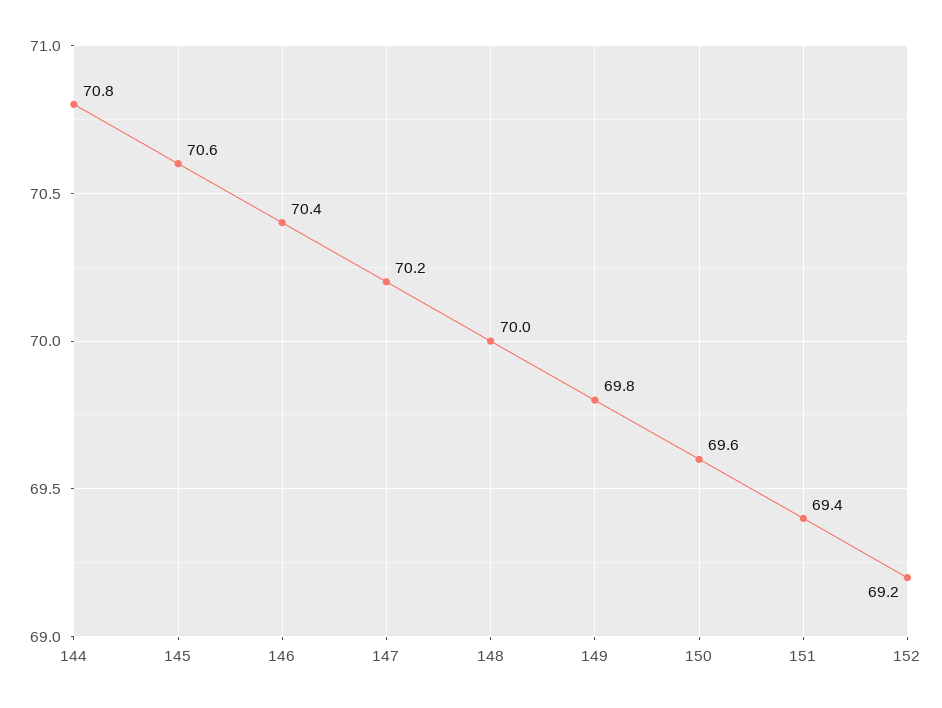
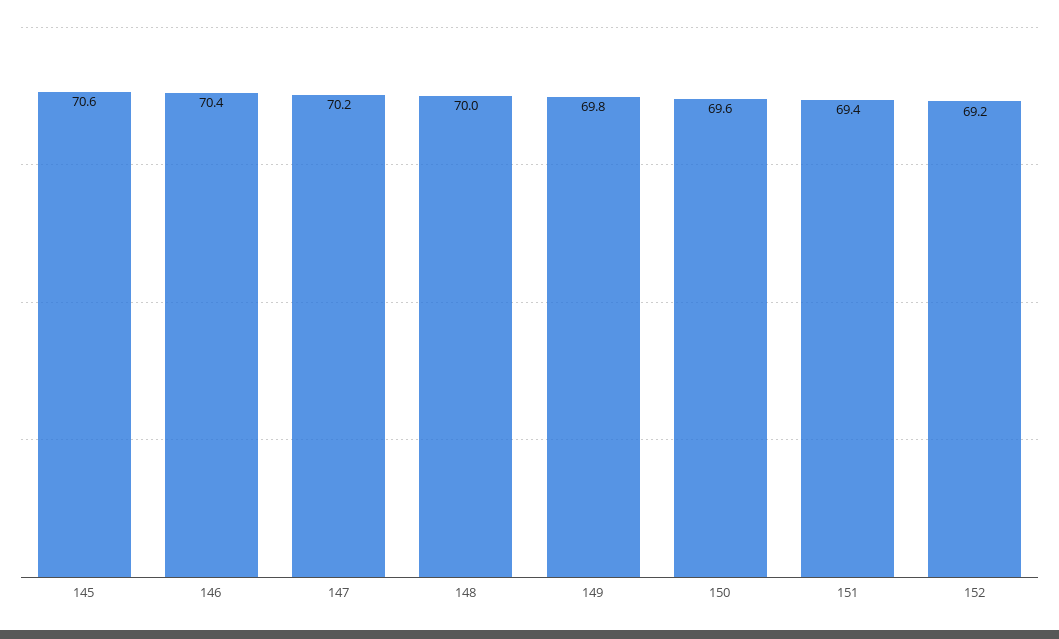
144: 70.8 -> none

